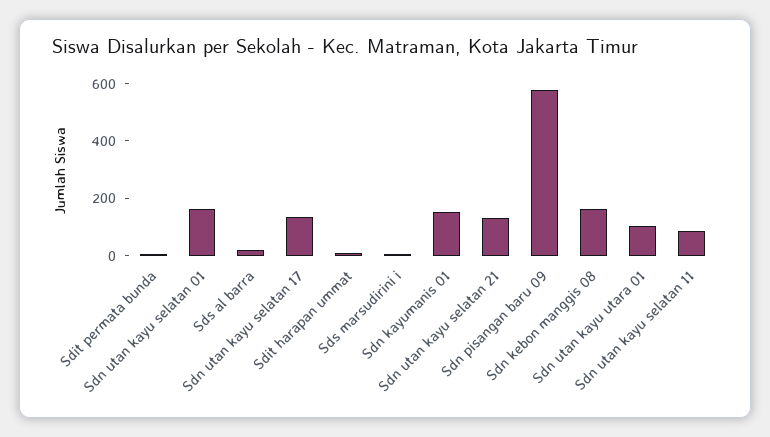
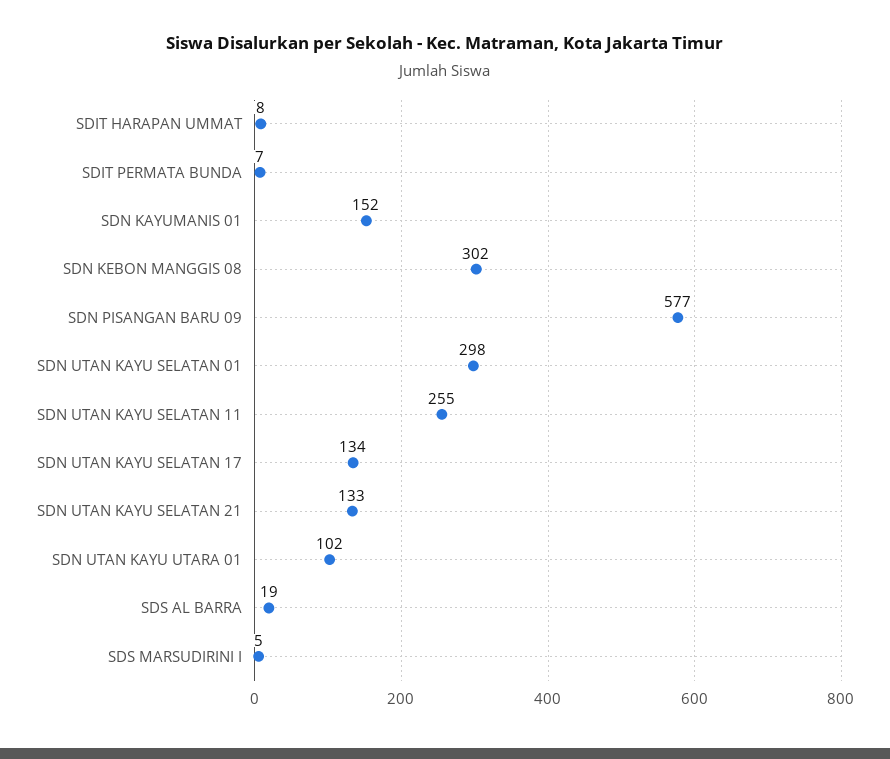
Sdn utan kayu selatan 01: 150 -> 298
Sdn kebon manggis 08: 150 -> 302
Sdn utan kayu selatan 11: 100 -> 255

